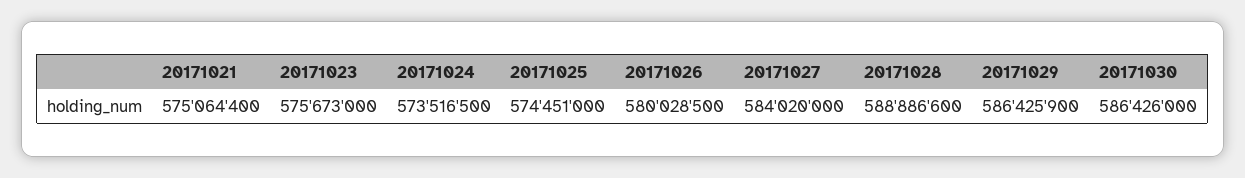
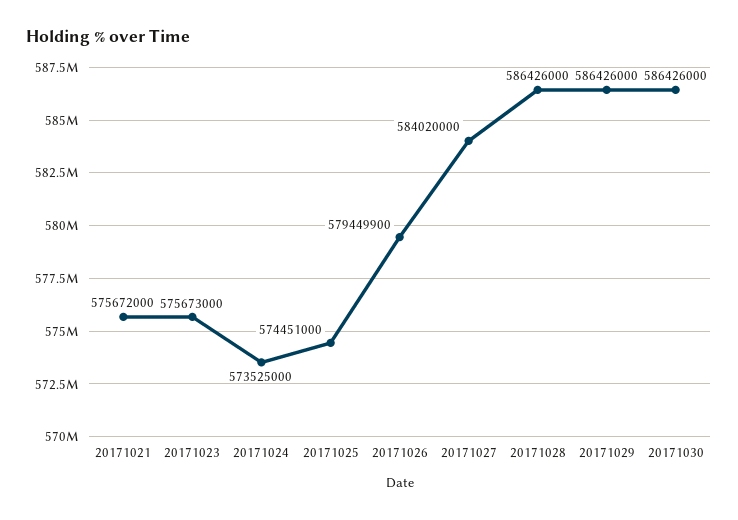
20171021: 575064400 -> 575672000
20171024: 573516500 -> 573525000
20171026: 580028500 -> 579449900
20171028: 588886600 -> 586426000
20171029: 586425900 -> 586426000

